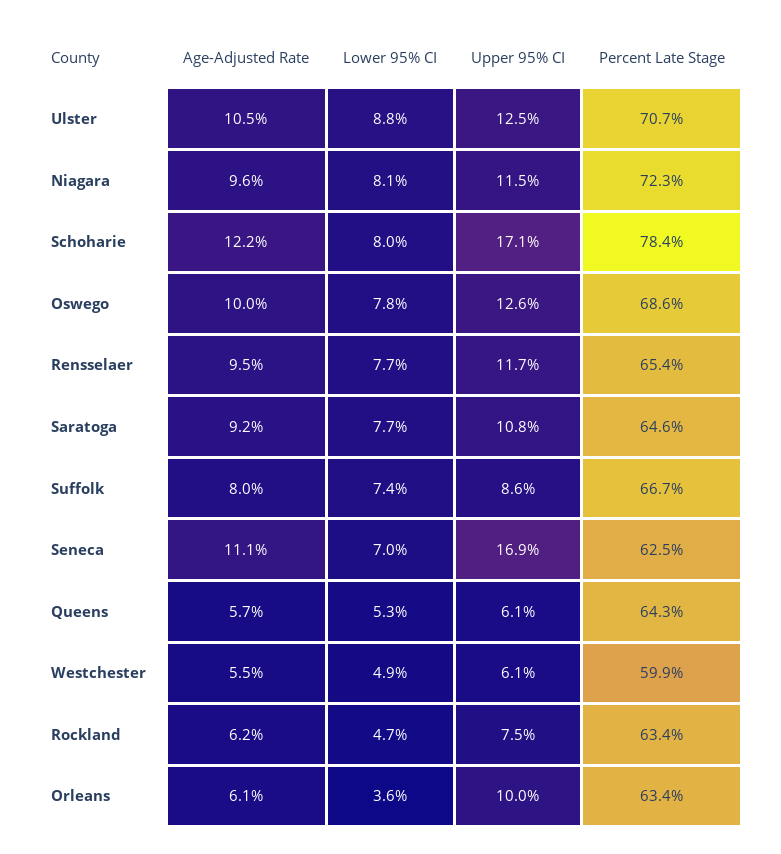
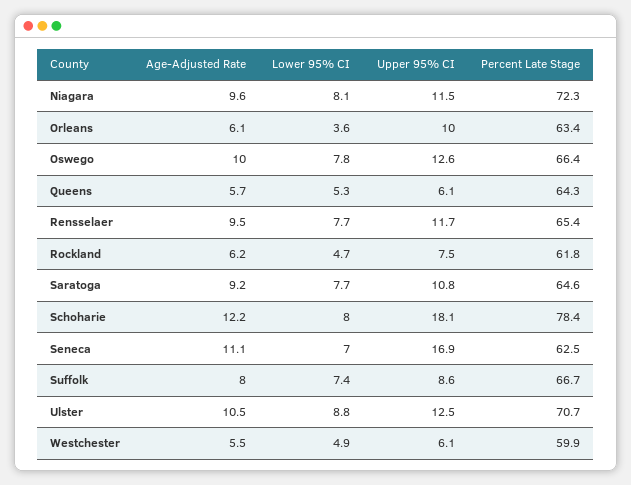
Upper 95% CI, Schoharie: 17.1 -> 18.1
Percent Late Stage, Oswego: 68.6 -> 66.4
Percent Late Stage, Rockland: 63.4 -> 61.8

